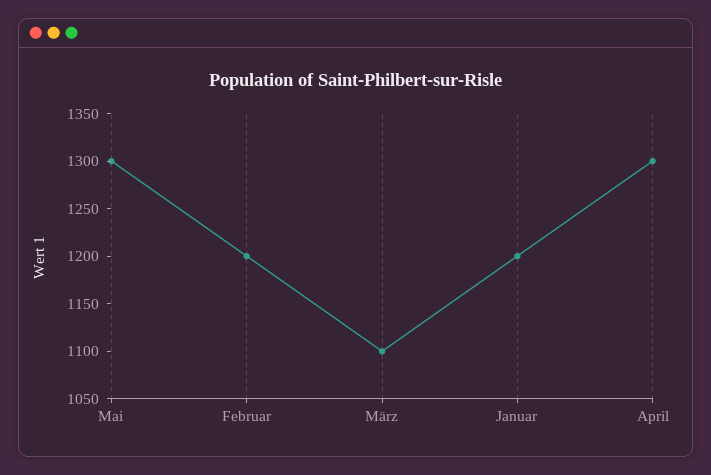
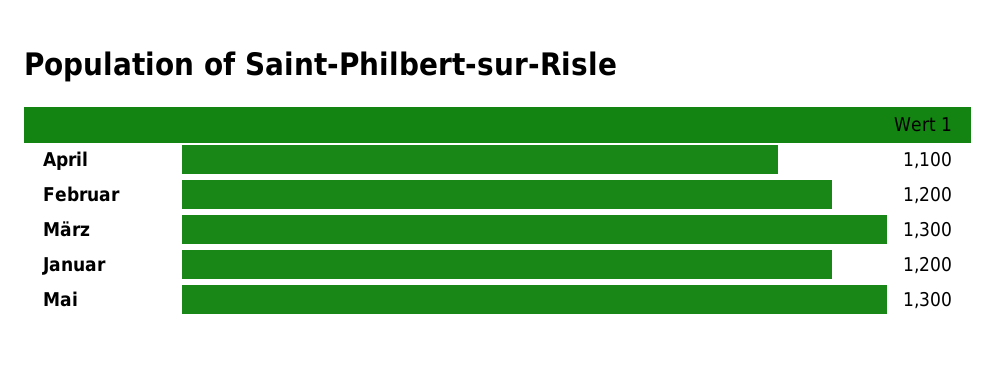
März: 1100 -> 1300
April: 1300 -> 1100

